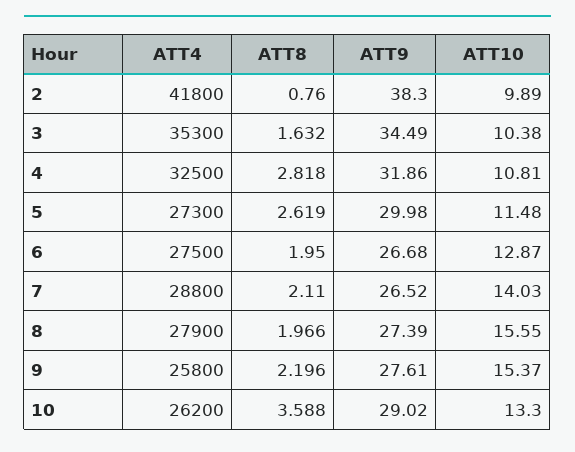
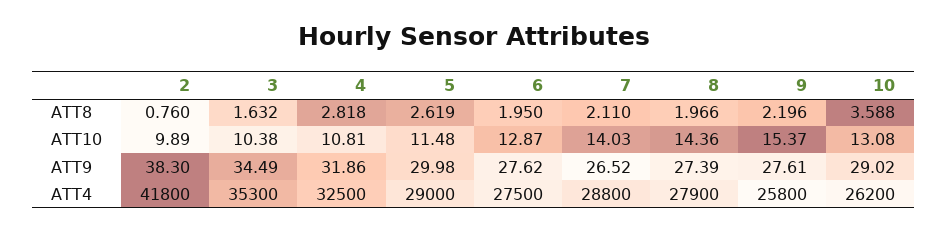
ATT4, 5: 27300 -> 29000
ATT9, 6: 26.68 -> 27.62
ATT10, 8: 15.55 -> 14.36
ATT10, 10: 13.3 -> 13.08

